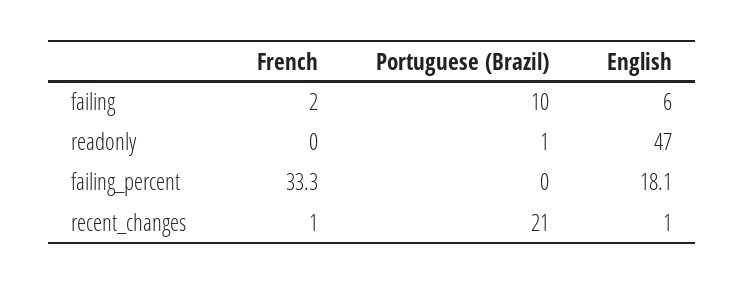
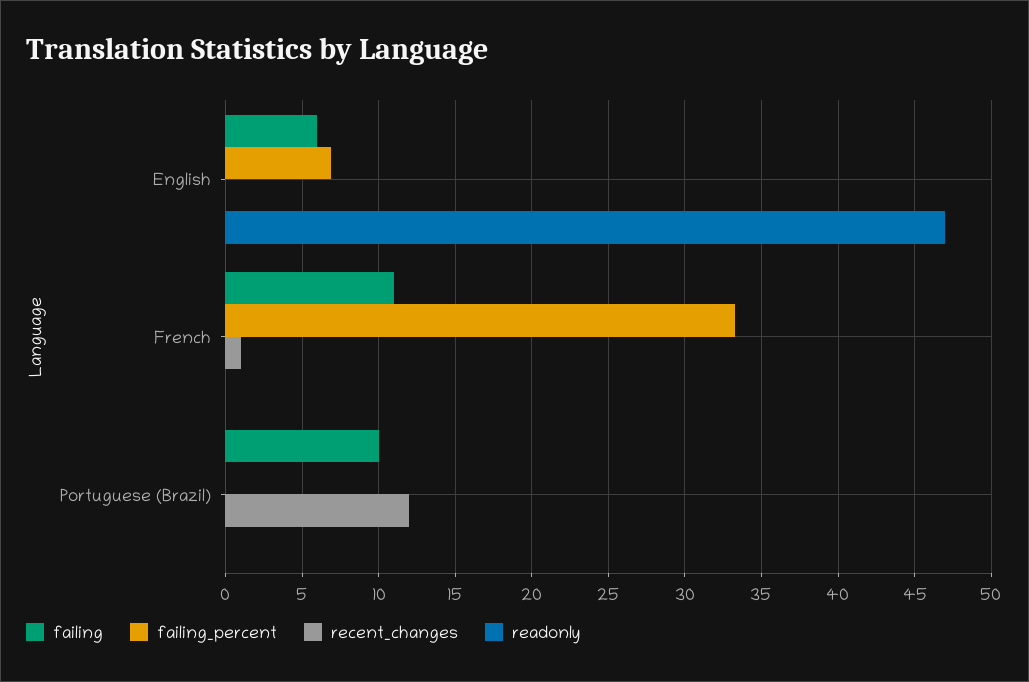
failing, French: 2 -> 11
readonly, Portuguese (Brazil): 1 -> 0
failing_percent, English: 18.1 -> 7
recent_changes, Portuguese (Brazil): 21 -> 12
recent_changes, English: 1 -> 0

